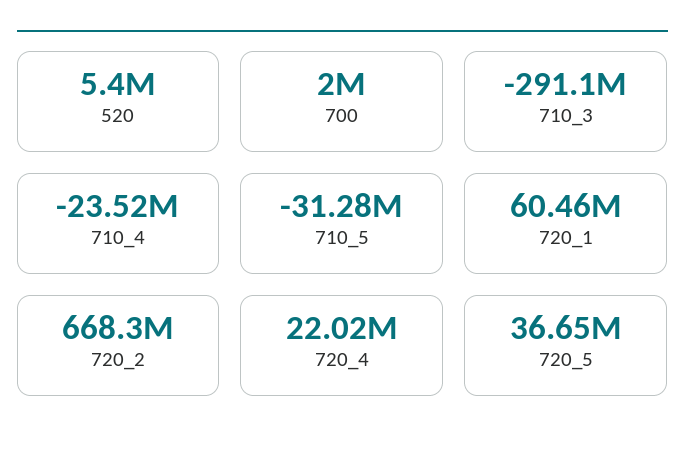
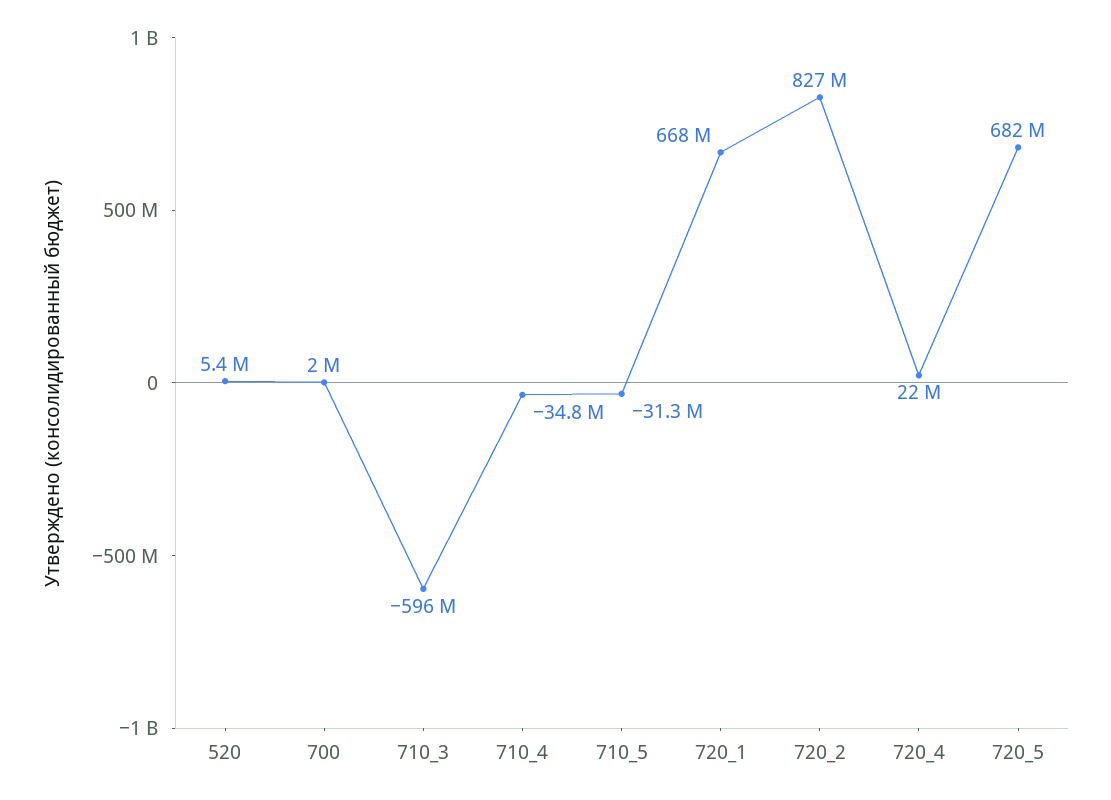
710_3: -291100000 -> -596000000
710_4: -23520000 -> -34800000
720_1: 60460000 -> 668000000
720_2: 668300000 -> 827000000
720_5: 36650000 -> 682000000

